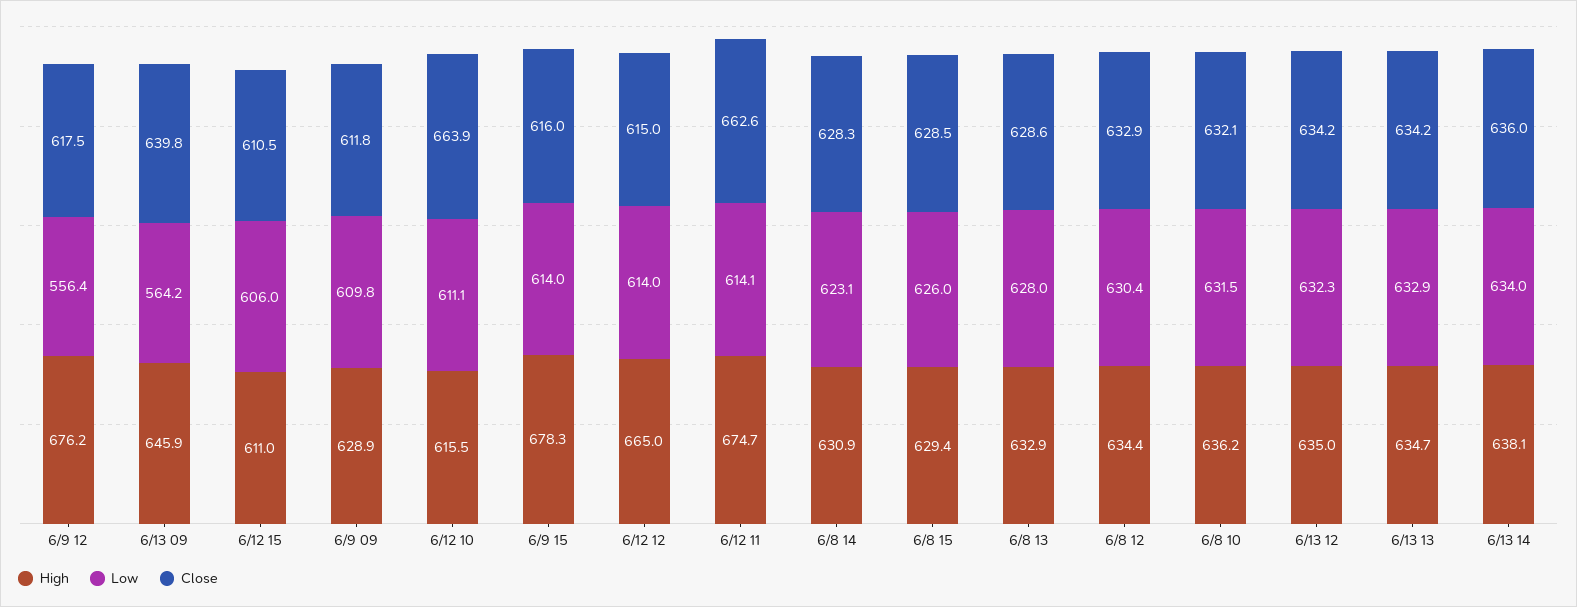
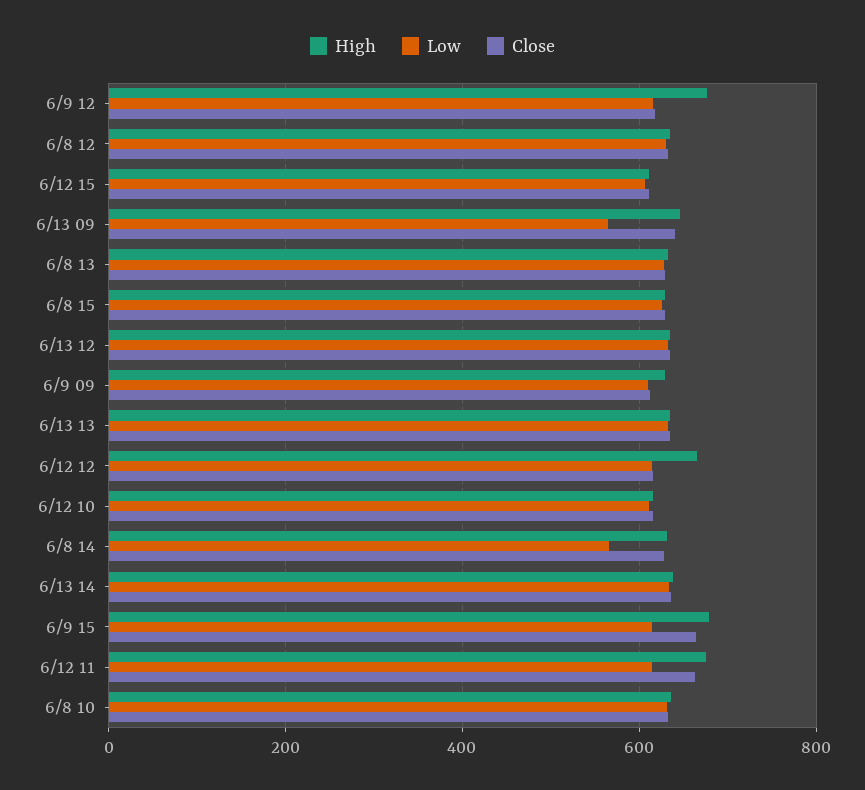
Low, 6/9 12: 556.4 -> 620
Close, 6/12 10: 663.9 -> 620
Close, 6/9 15: 616 -> 660
Low, 6/8 14: 623.1 -> 560

